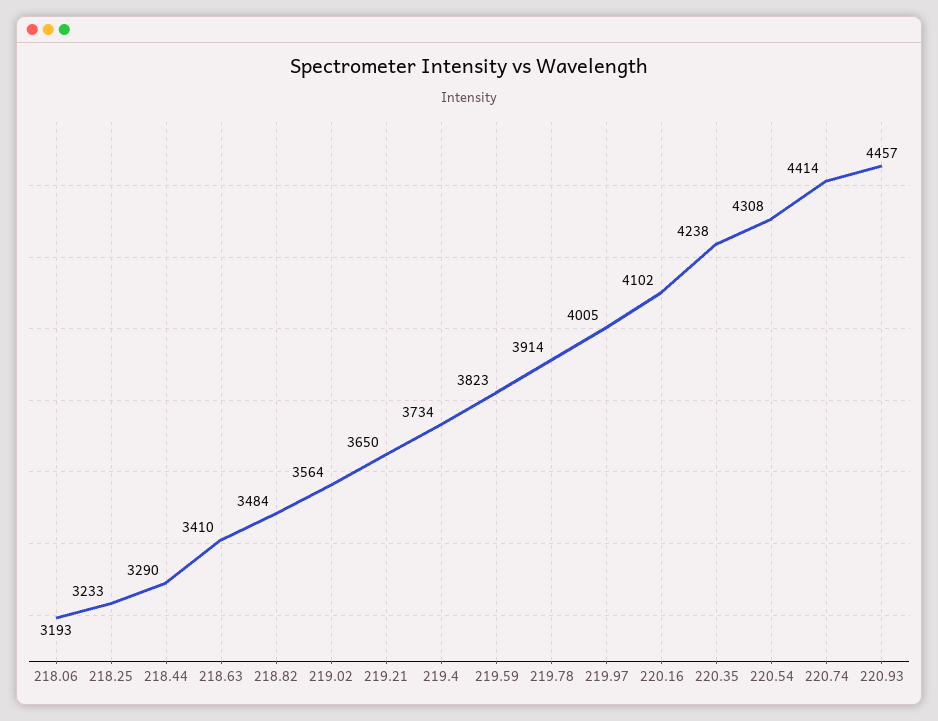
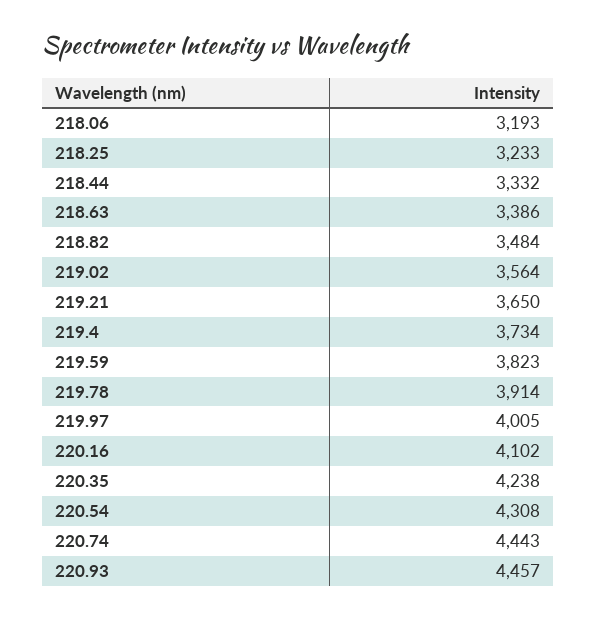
218.44: 3290 -> 3332
218.63: 3410 -> 3386
220.74: 4414 -> 4443

